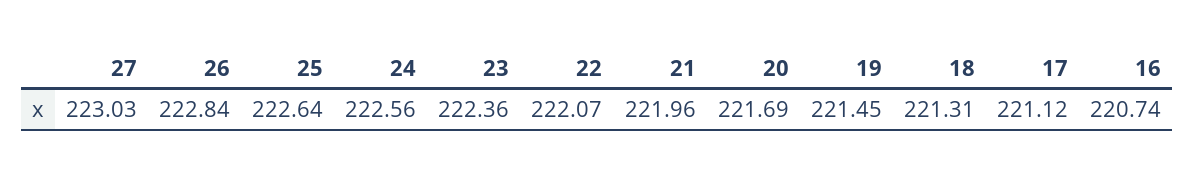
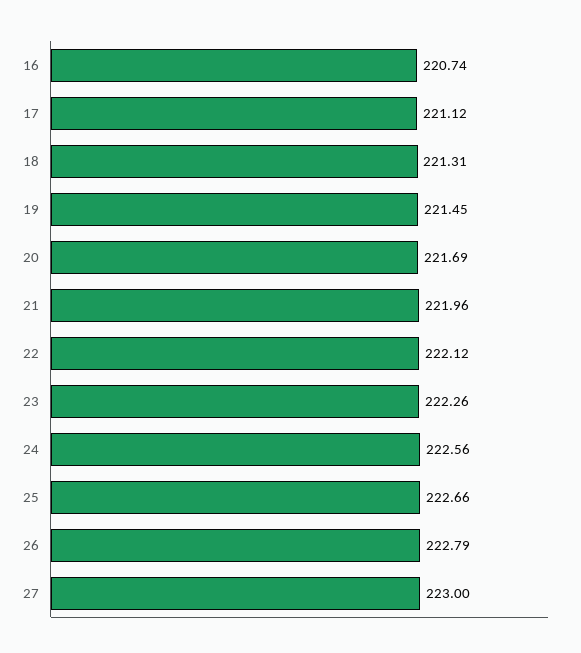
27: 223.03 -> 223
26: 222.84 -> 222.79
25: 222.64 -> 222.66
23: 222.36 -> 222.26
22: 222.07 -> 222.12

